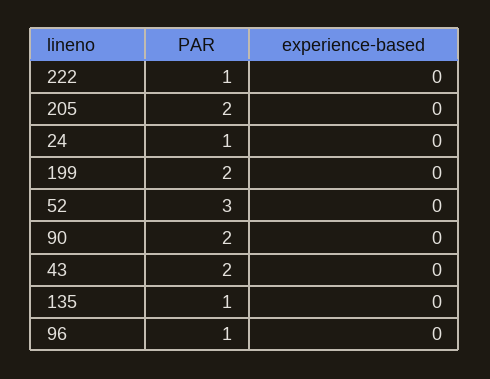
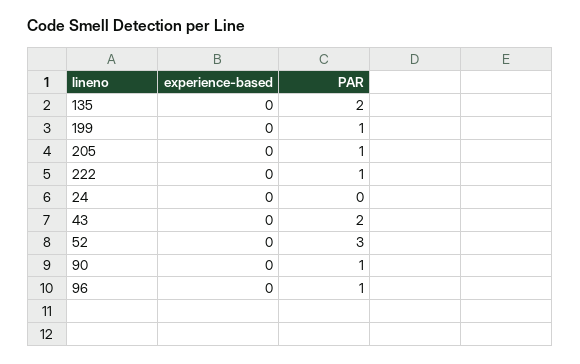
PAR, 205: 2 -> 1
PAR, 24: 1 -> 0
PAR, 199: 2 -> 1
PAR, 90: 2 -> 1
PAR, 135: 1 -> 2

